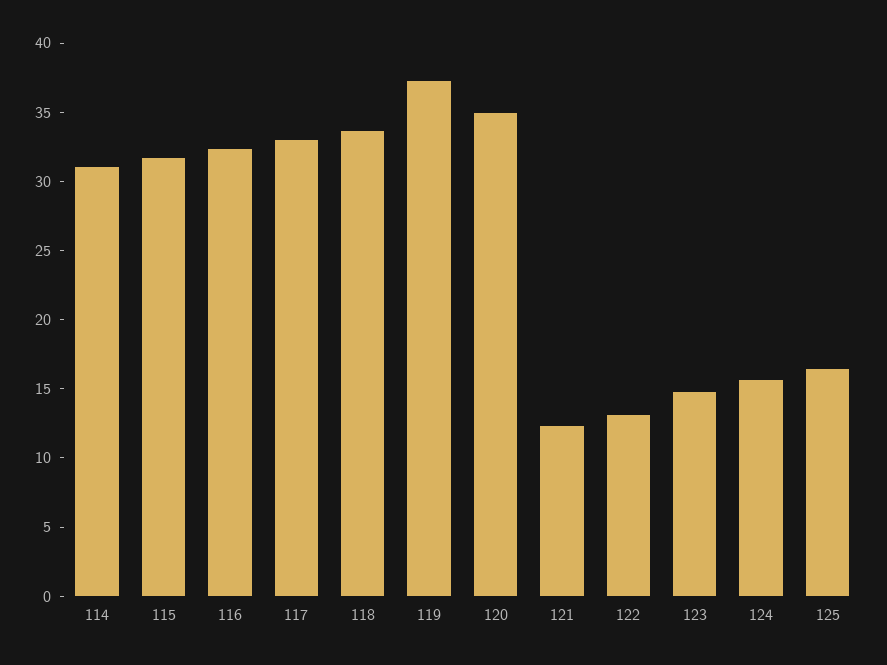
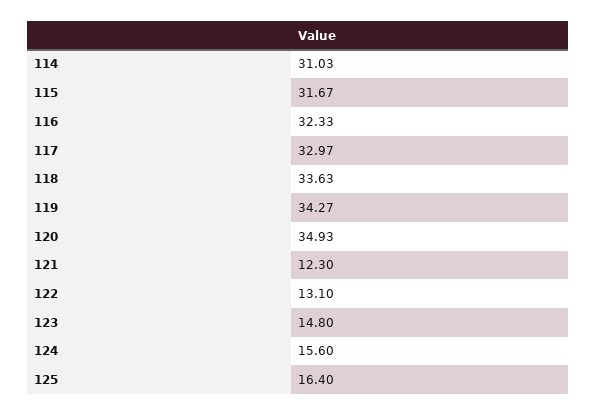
119: 37 -> 34.27

